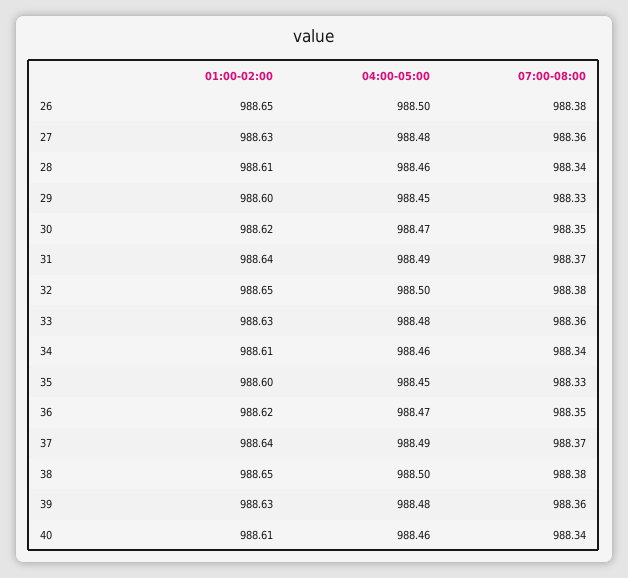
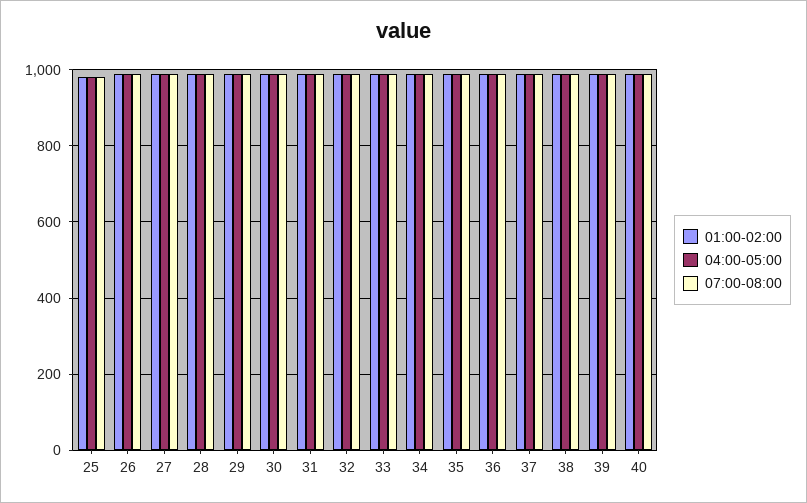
01:00-02:00, 25: none -> 980
04:00-05:00, 25: none -> 980
07:00-08:00, 25: none -> 980

